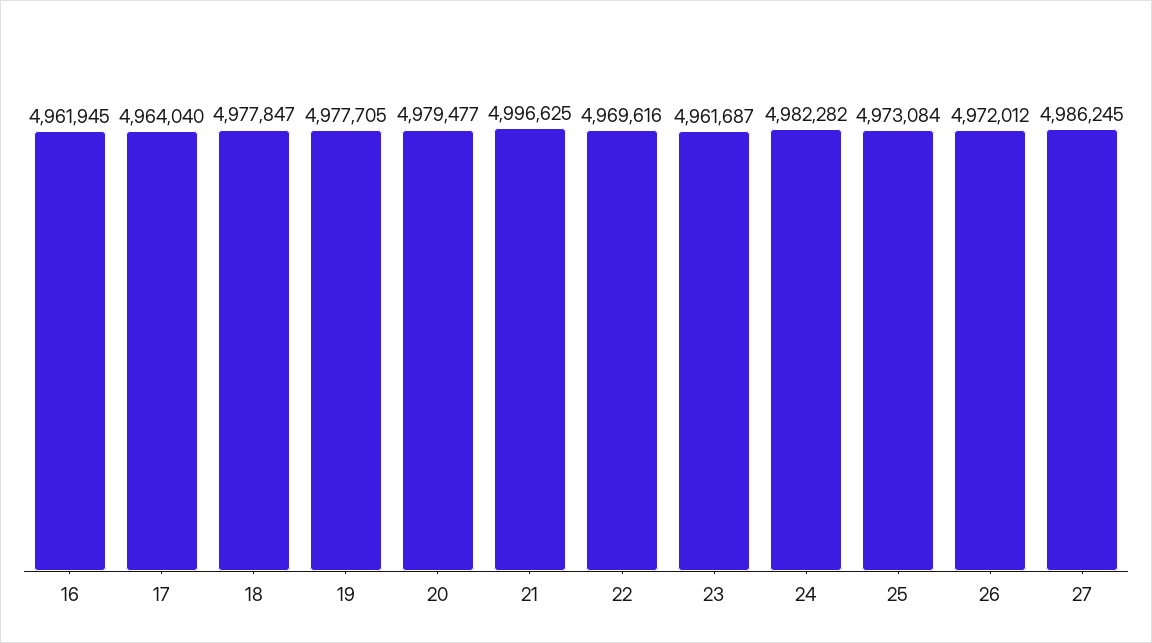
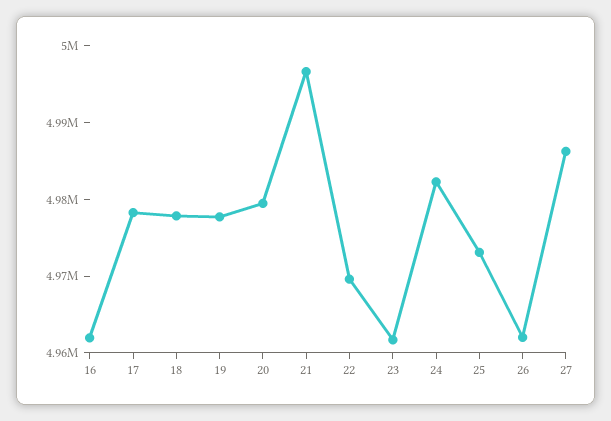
17: 4964040 -> 4978000
26: 4972012 -> 4962000

